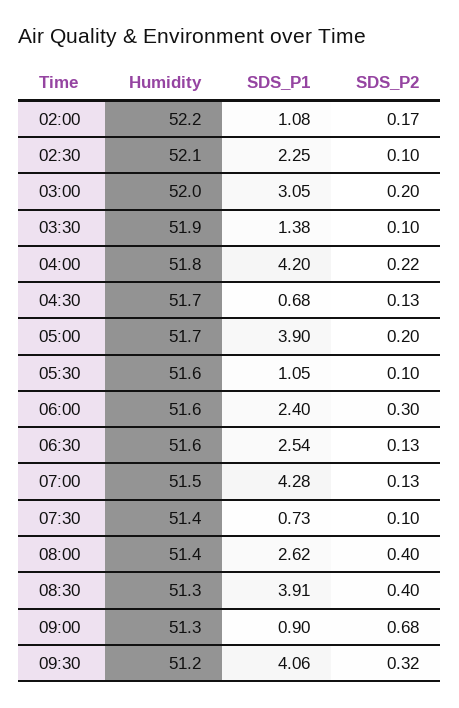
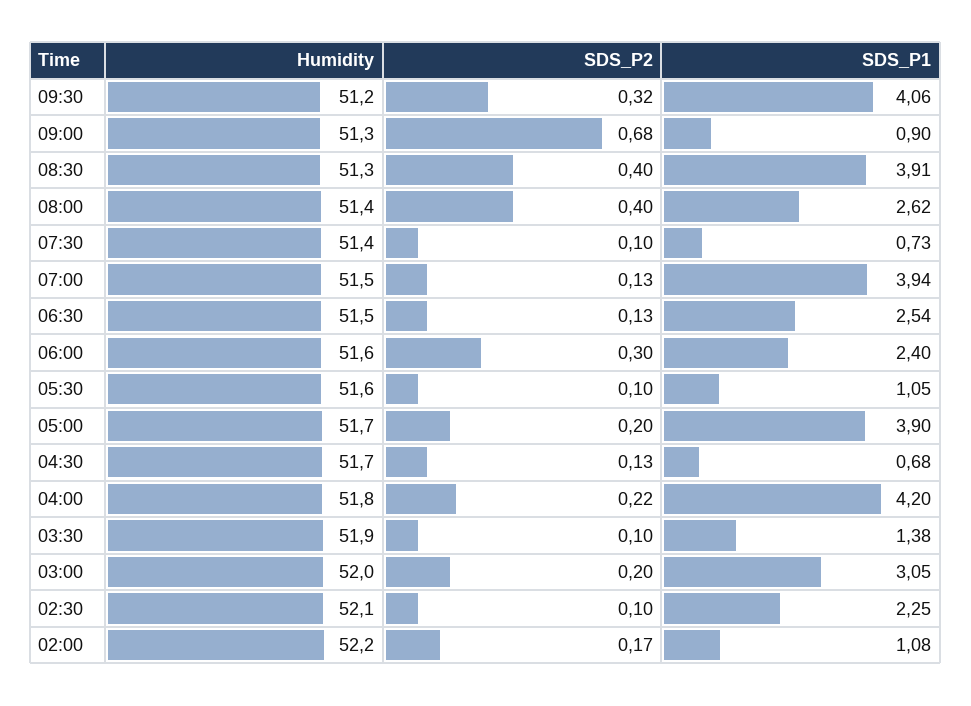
Humidity, 06:30: 51.6 -> 51.5
SDS_P1, 07:00: 4.28 -> 3.94

